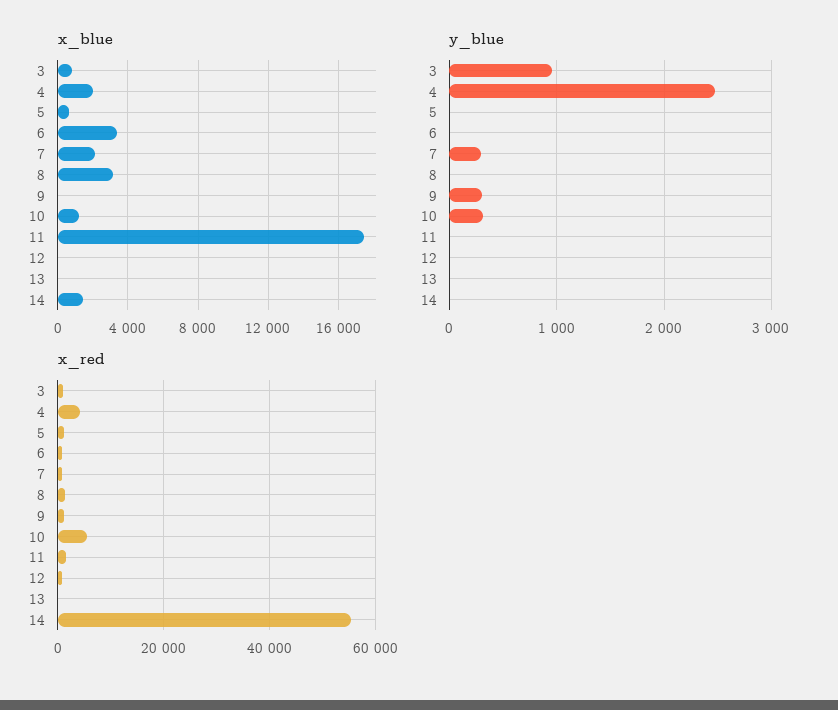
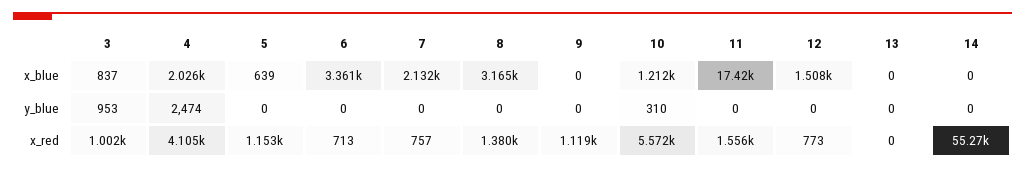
x_blue, 12: 0 -> 1508
x_blue, 14: 1500 -> 0
y_blue, 7: 300 -> 0
y_blue, 9: 300 -> 0

